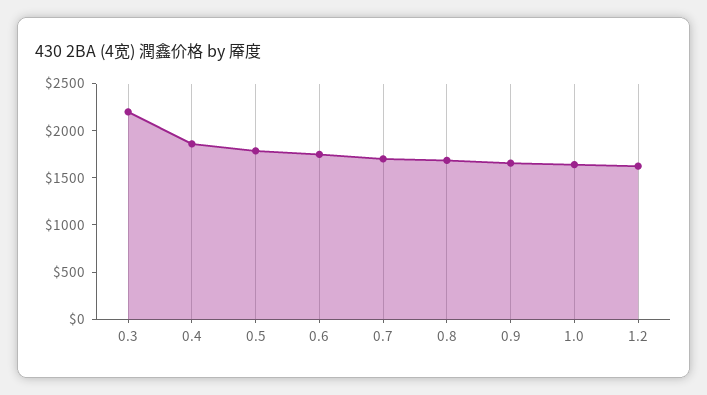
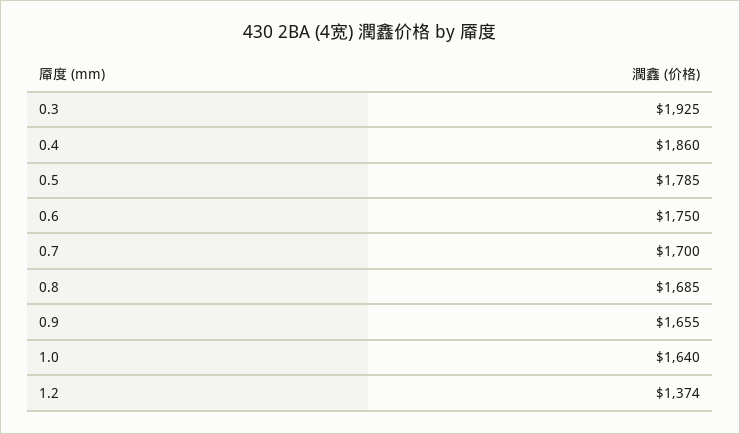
0.3: 2200 -> 1925
1.2: 1600 -> 1374

